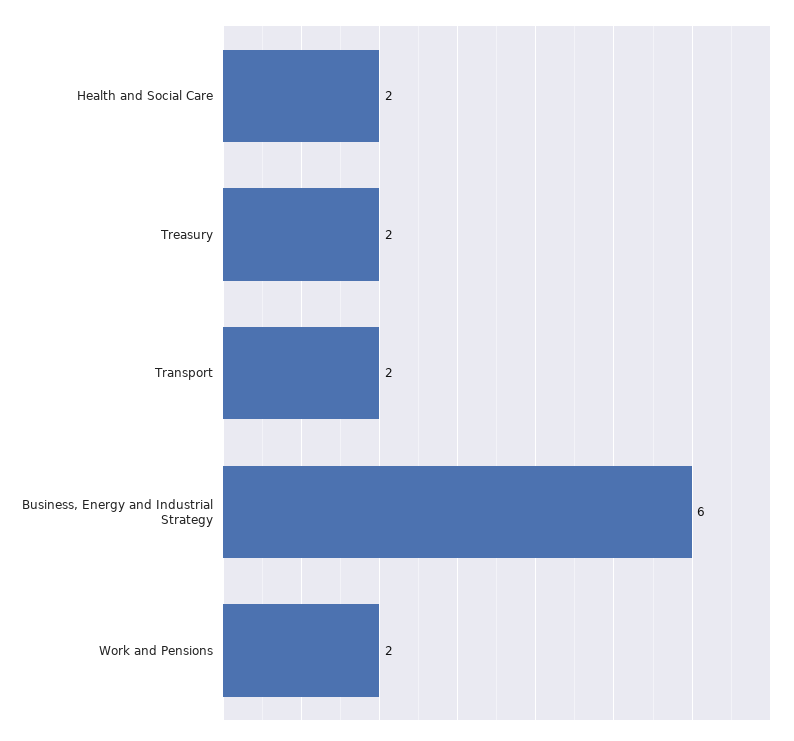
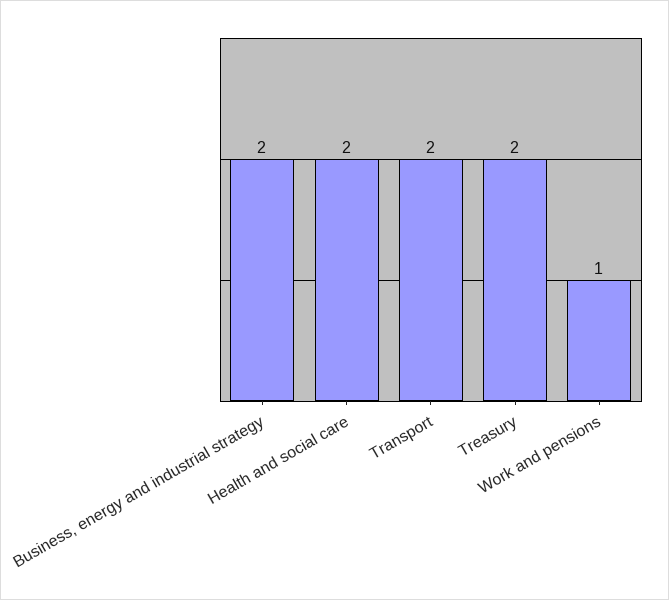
Business, Energy and Industrial Strategy: 6 -> 2
Work and Pensions: 2 -> 1

